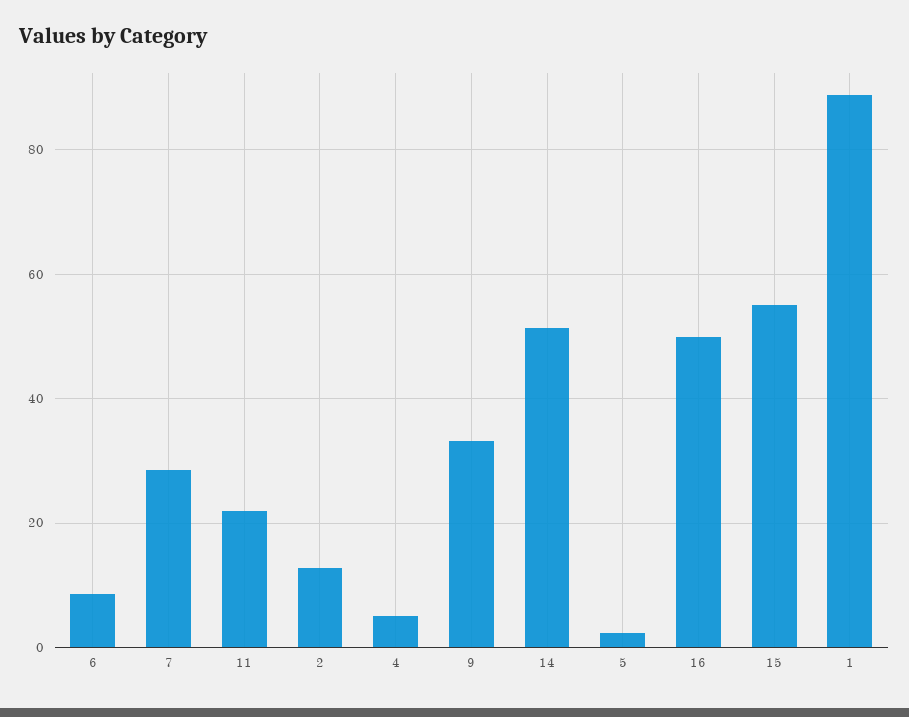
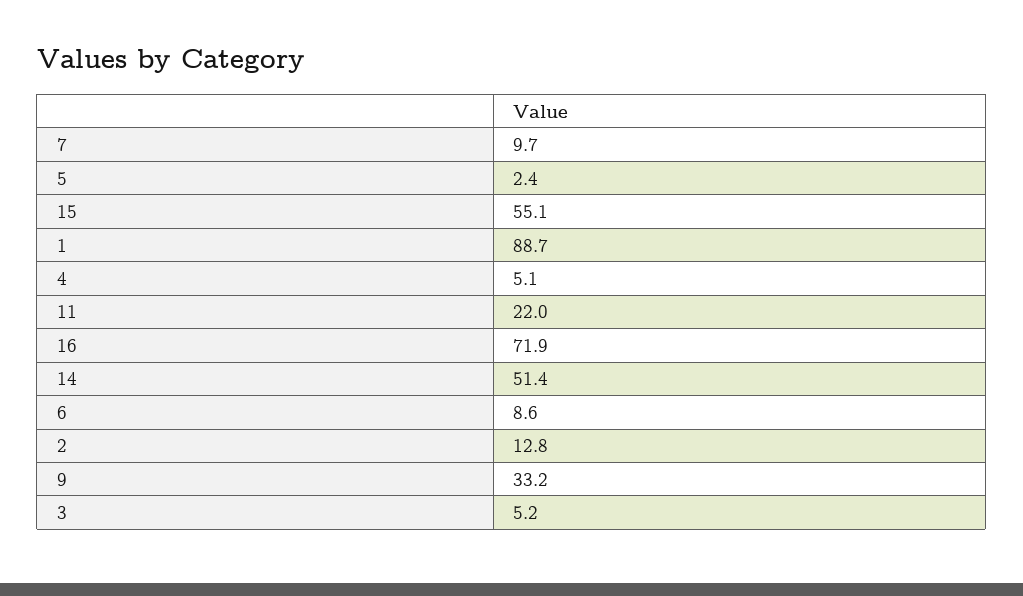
7: 28 -> 9.7
16: 50 -> 71.9
3: none -> 5.2

